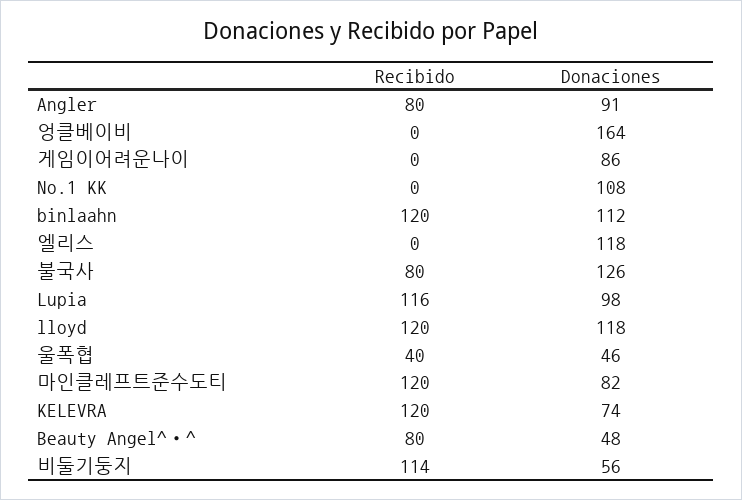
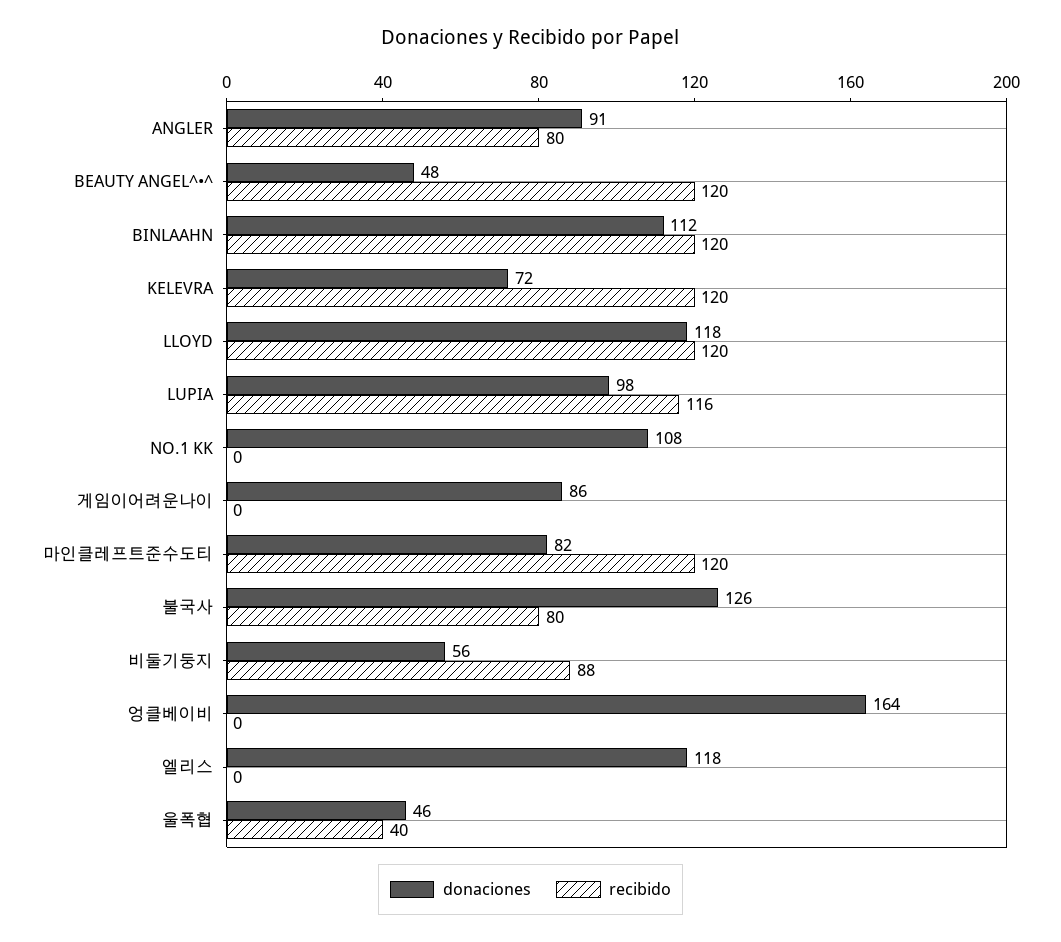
Donaciones, KELEVRA: 74 -> 72
Recibido, Beauty Angel^•^: 80 -> 120
Recibido, 비둘기둥지: 114 -> 88

